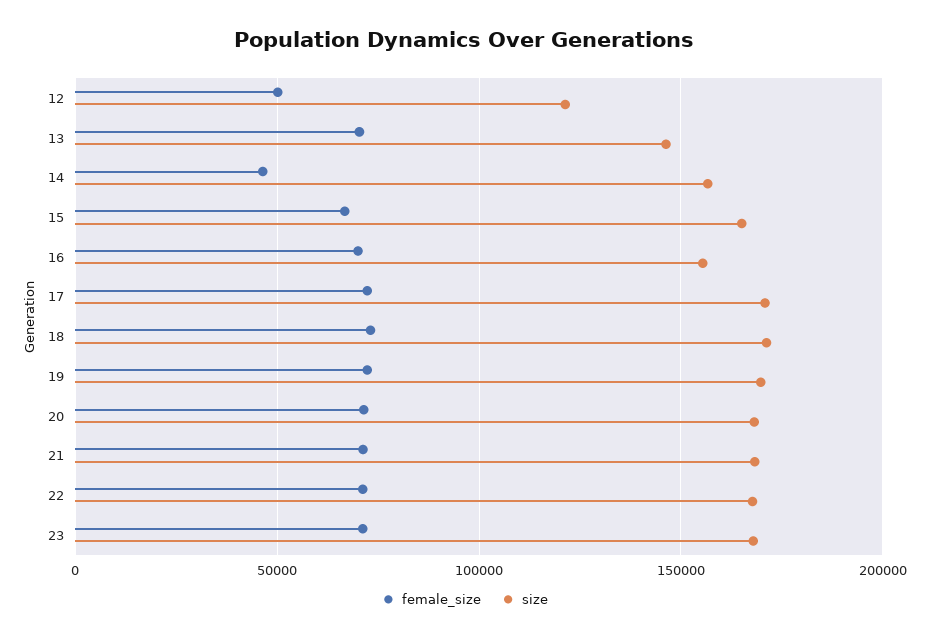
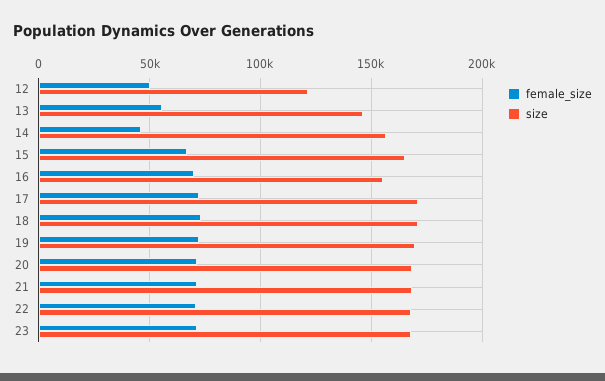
female_size, 13: 70000 -> 55000

